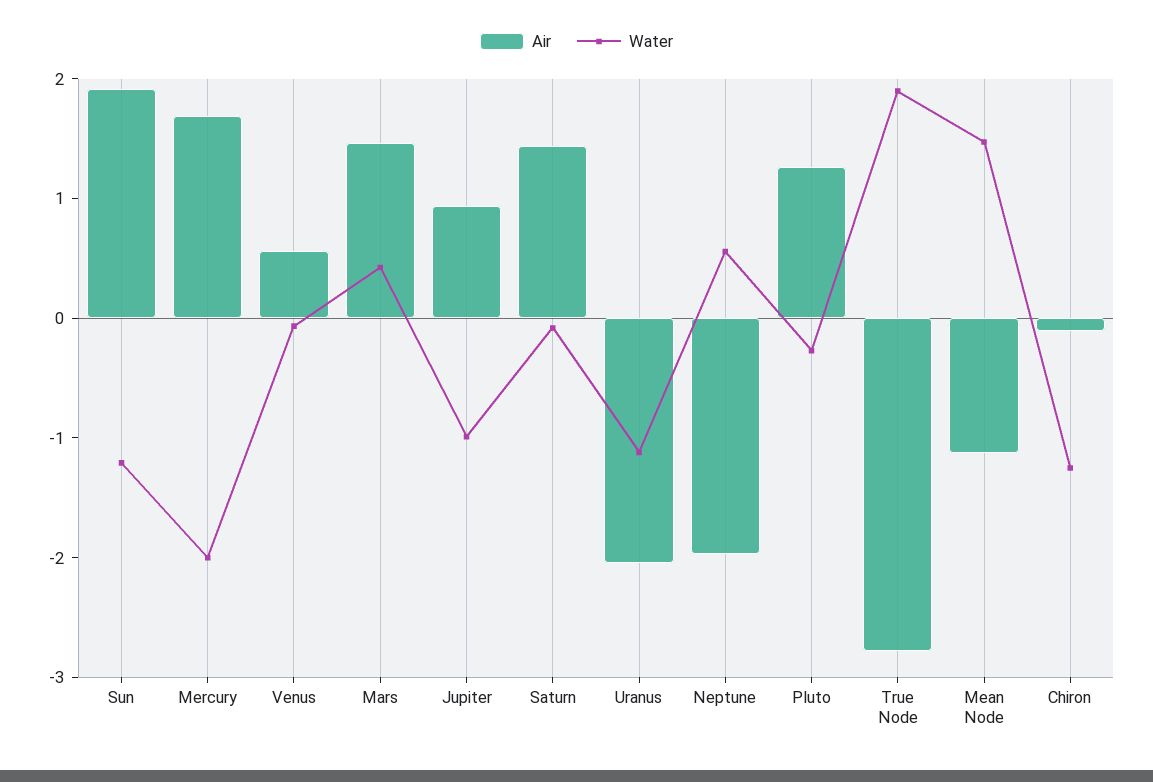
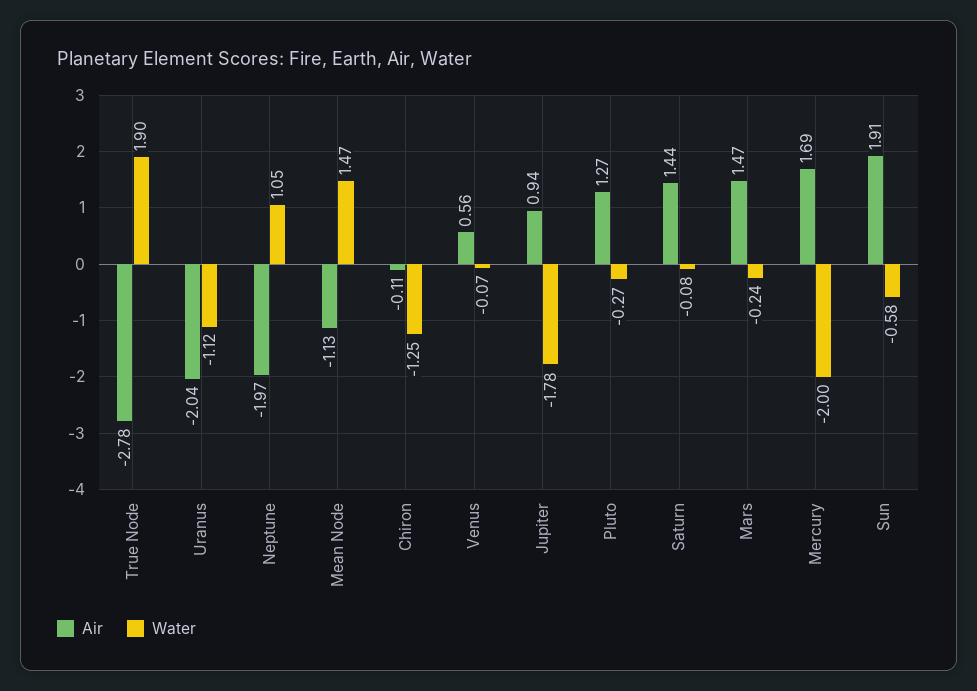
Water, Sun: -1.2 -> -0.58
Water, Mars: 0.4 -> -0.24
Water, Jupiter: -1 -> -1.78
Water, Neptune: 0.6 -> 1.05

